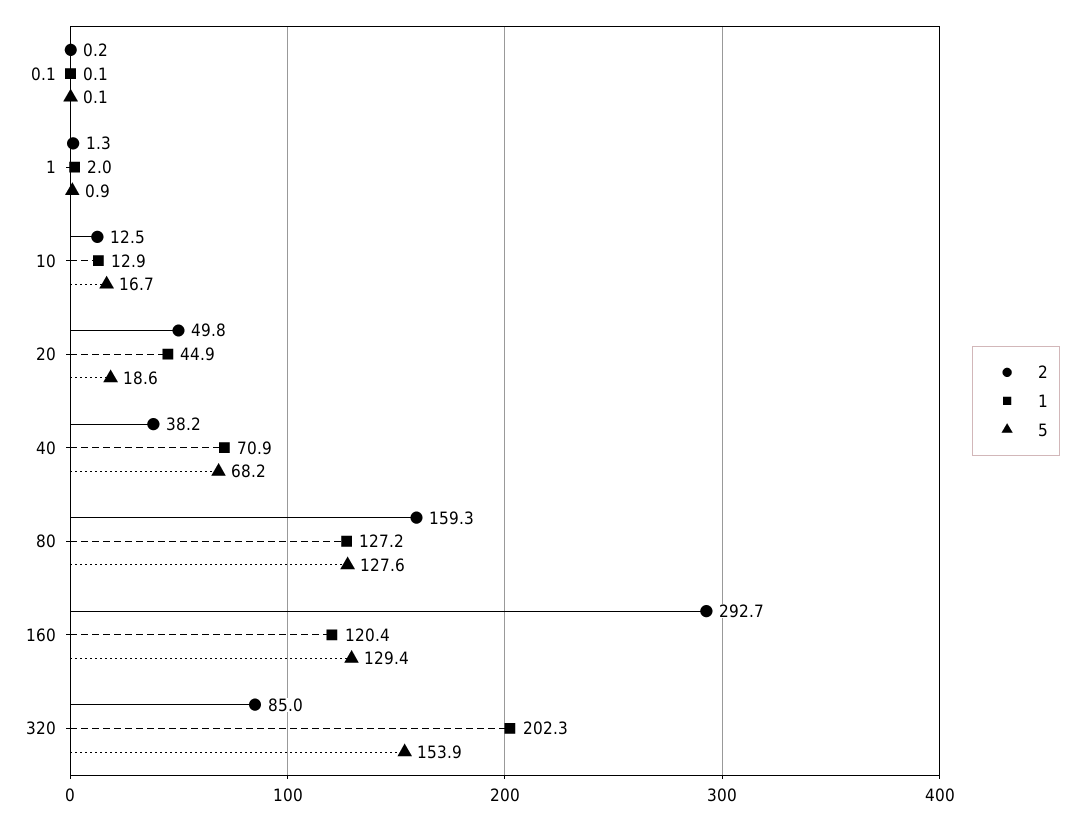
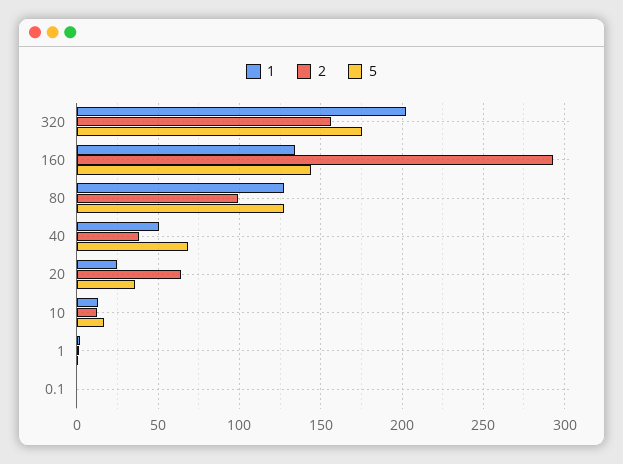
2, 20: 49.8 -> 65
1, 20: 44.9 -> 25
5, 20: 18.6 -> 35
1, 40: 70.9 -> 50
2, 80: 159.3 -> 100
1, 160: 120.4 -> 135
5, 160: 129.4 -> 145
2, 320: 85 -> 155
5, 320: 153.9 -> 175

